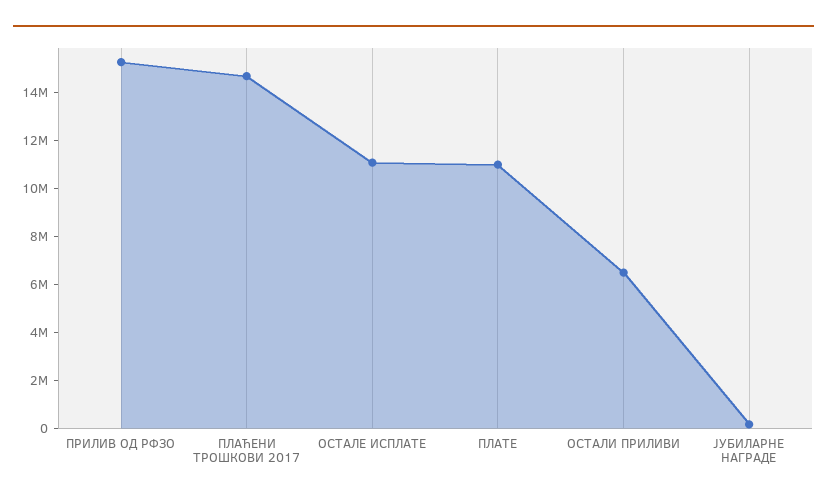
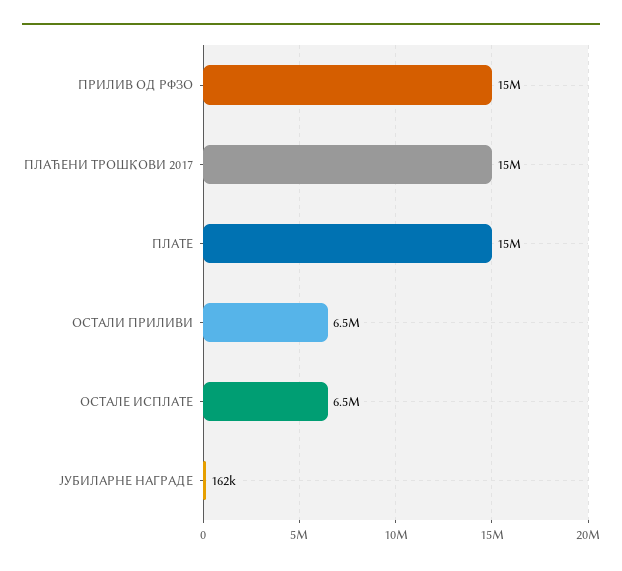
ОСТАЛЕ ИСПЛАТЕ: 11000000 -> 6500000
ПЛАТЕ: 11000000 -> 15000000

